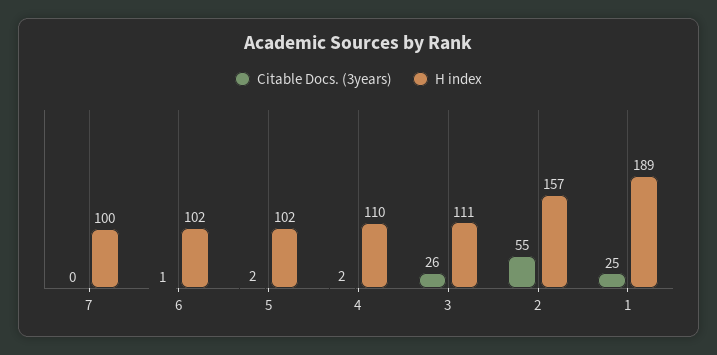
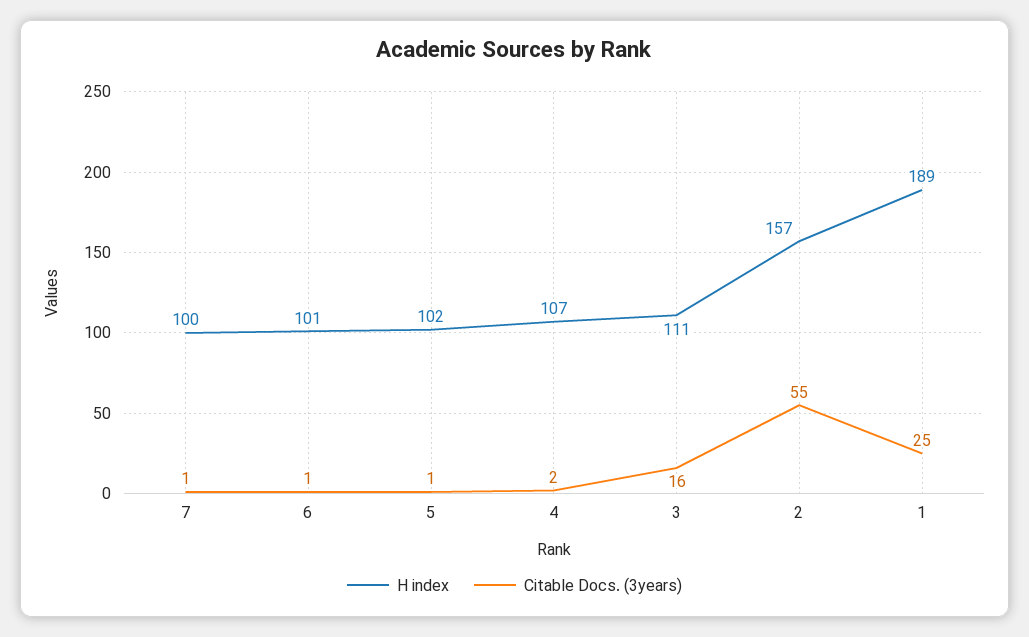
Citable Docs. (3years), 7: 0 -> 1
H index, 6: 102 -> 101
Citable Docs. (3years), 5: 2 -> 1
H index, 4: 110 -> 107
Citable Docs. (3years), 3: 26 -> 16

